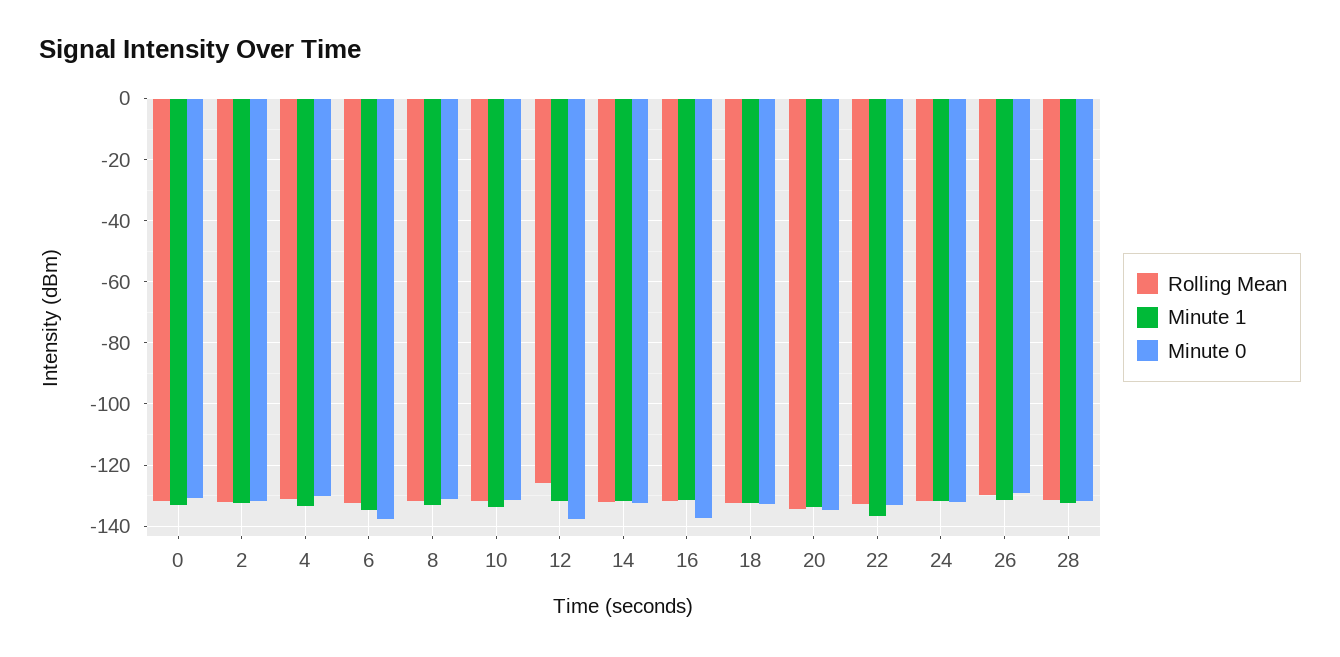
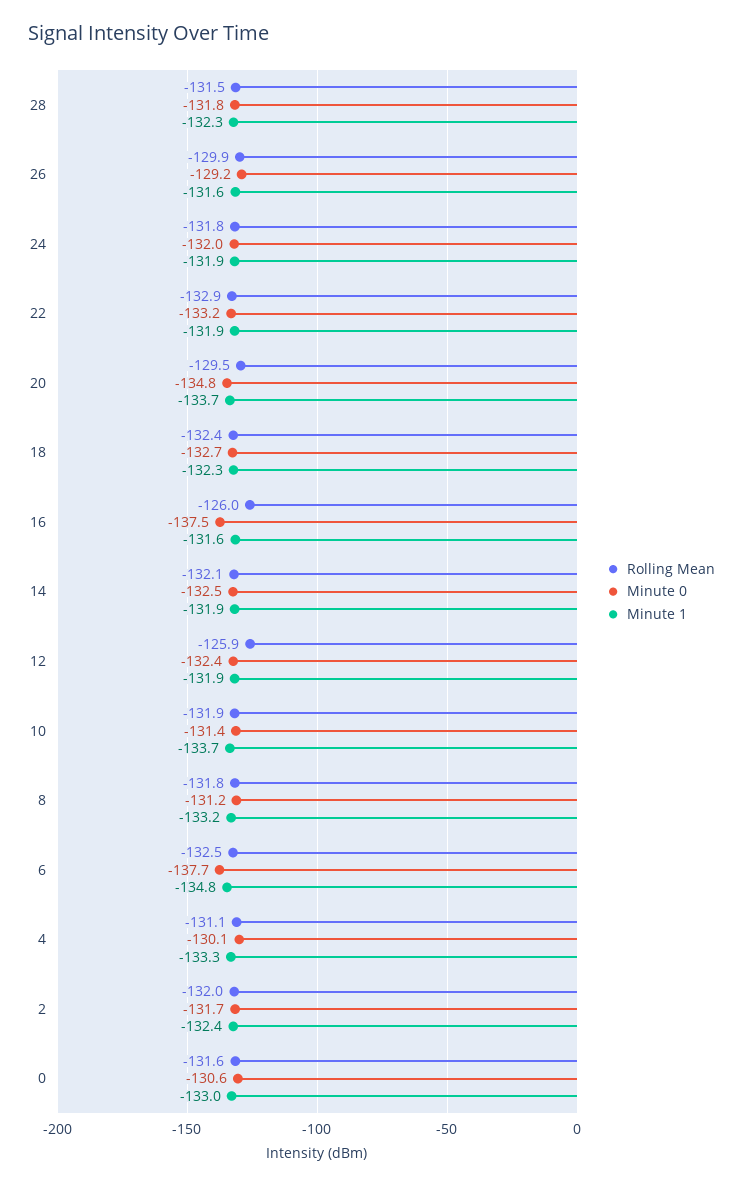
Minute 0, 12: -138 -> -132.4
Rolling Mean, 16: -132 -> -126
Rolling Mean, 20: -134 -> -129.5
Minute 1, 22: -136 -> -131.9

